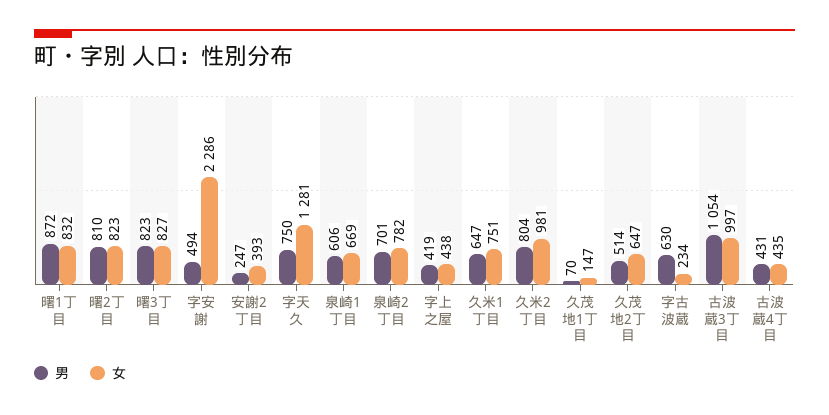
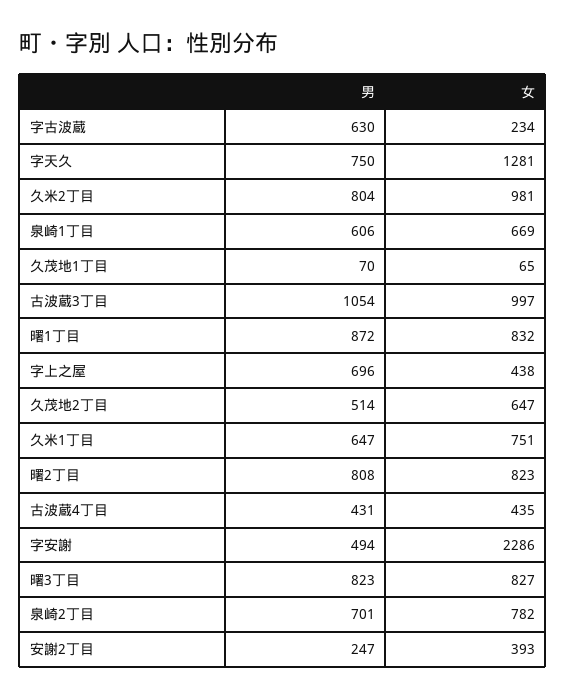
男, 曙2丁目: 810 -> 808
男, 字上之屋: 419 -> 696
女, 久茂地1丁目: 147 -> 65

